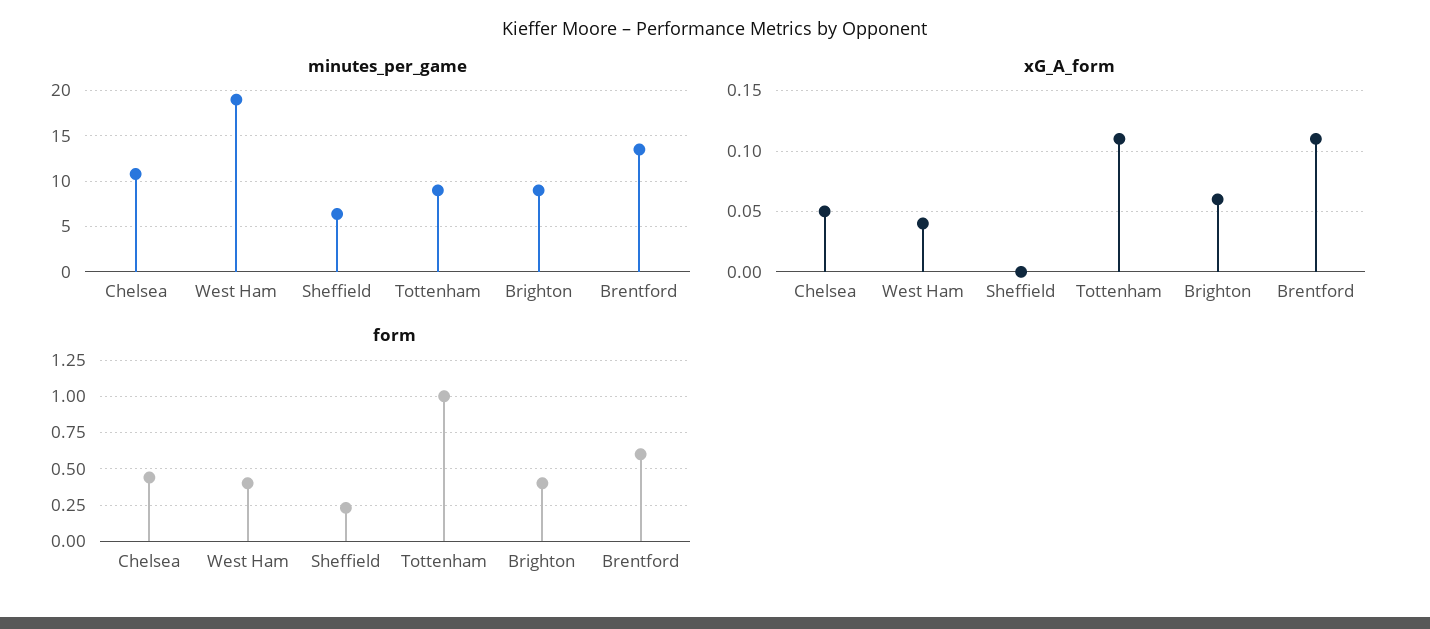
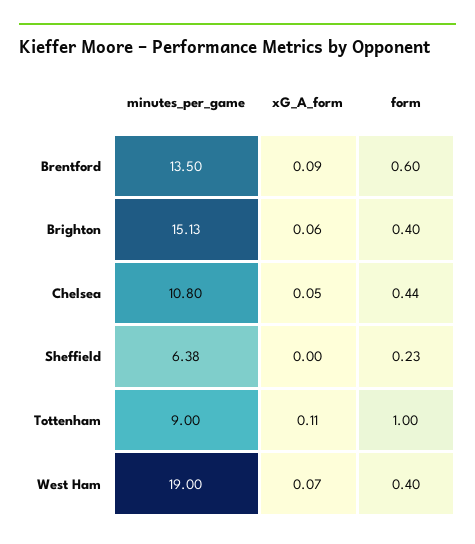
minutes_per_game, Brighton: 9 -> 15.13
xG_A_form, West Ham: 0.04 -> 0.07
xG_A_form, Brentford: 0.11 -> 0.09

